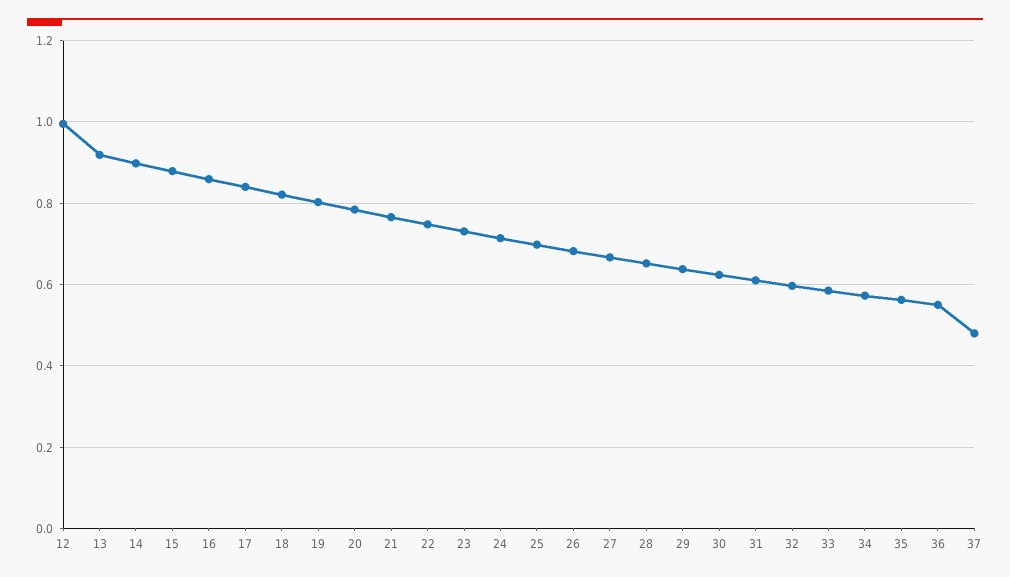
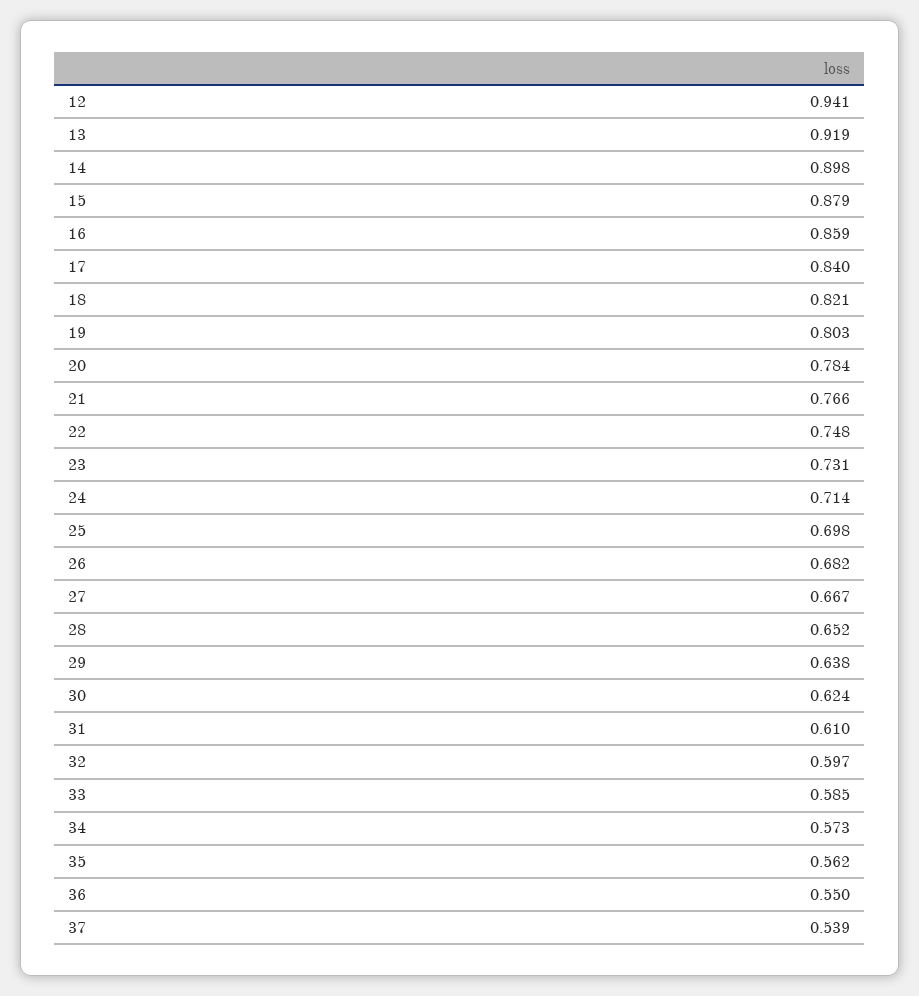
12: 1 -> 0.941
37: 0.48 -> 0.539

